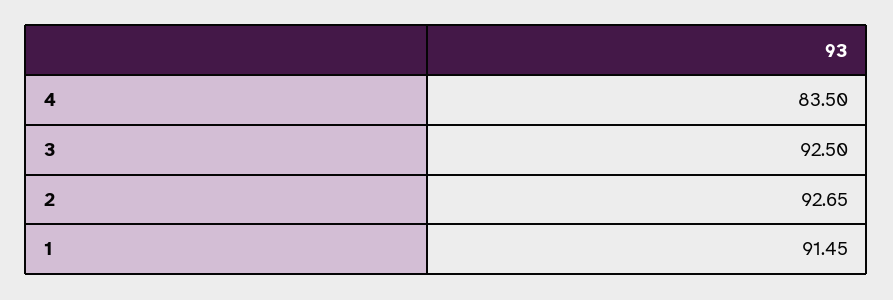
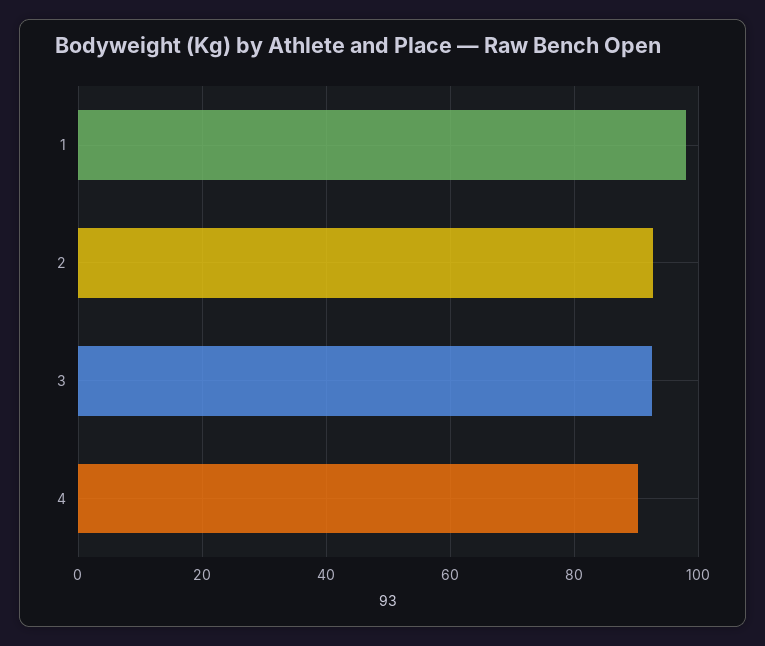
4: 83.5 -> 90
1: 91.45 -> 98

